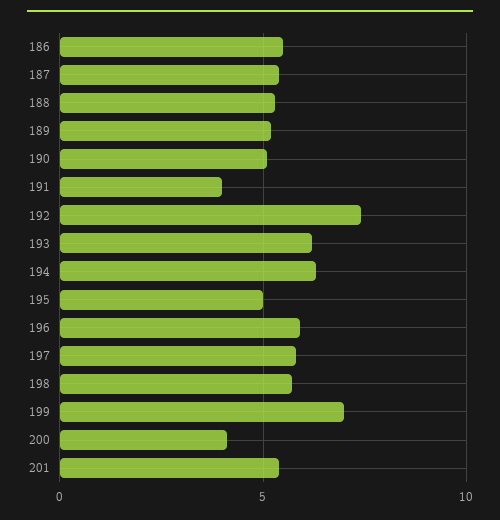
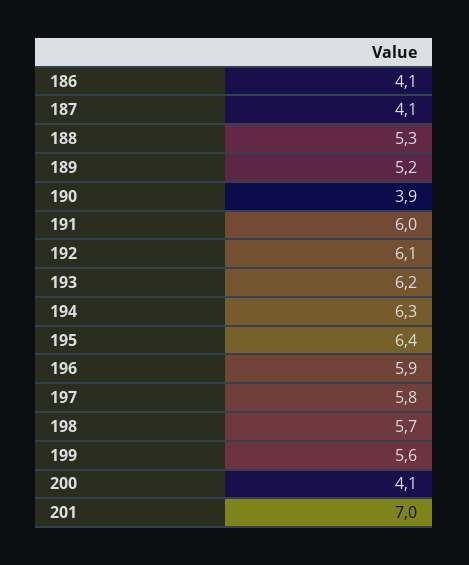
186: 5.5 -> 4.1
187: 5.5 -> 4.1
190: 5 -> 3.9
191: 4 -> 6
192: 7.5 -> 6.1
195: 5 -> 6.4
199: 7 -> 5.6
201: 5.5 -> 7

